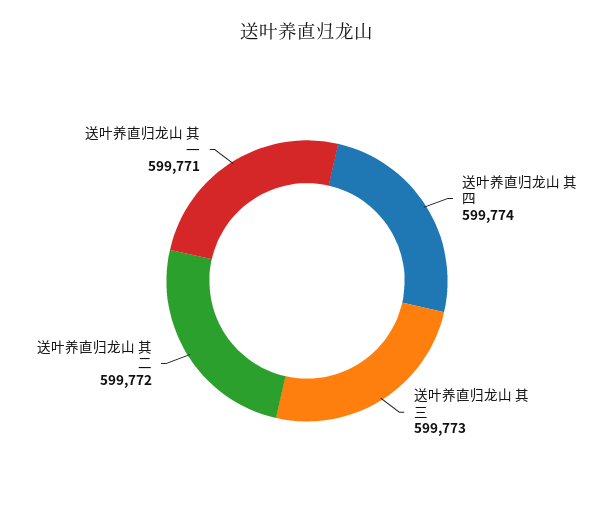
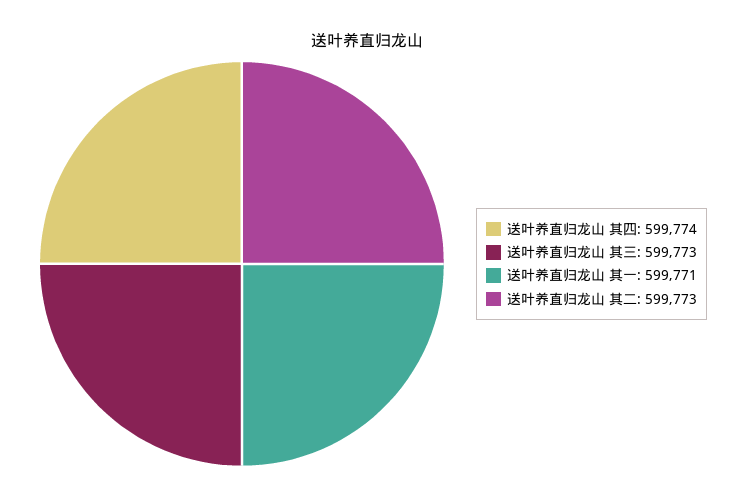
送叶养直归龙山 其二: 599772 -> 599773

